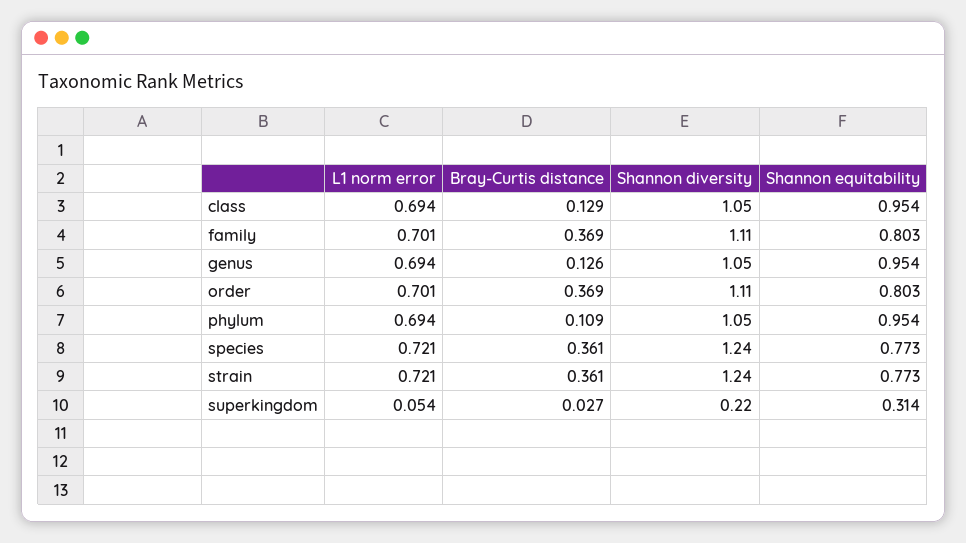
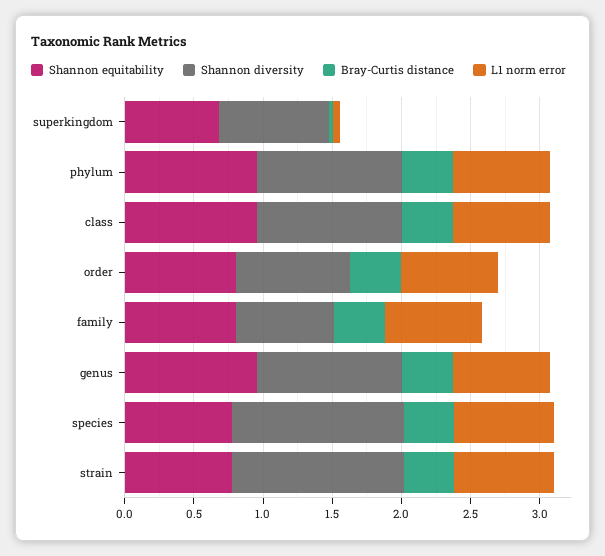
Bray-Curtis distance, class: 0.129 -> 0.4
Shannon diversity, family: 1.11 -> 0.7
Bray-Curtis distance, genus: 0.126 -> 0.4
Shannon diversity, order: 1.11 -> 0.8
Bray-Curtis distance, phylum: 0.109 -> 0.4
Shannon diversity, superkingdom: 0.22 -> 0.8
Shannon equitability, superkingdom: 0.314 -> 0.7

